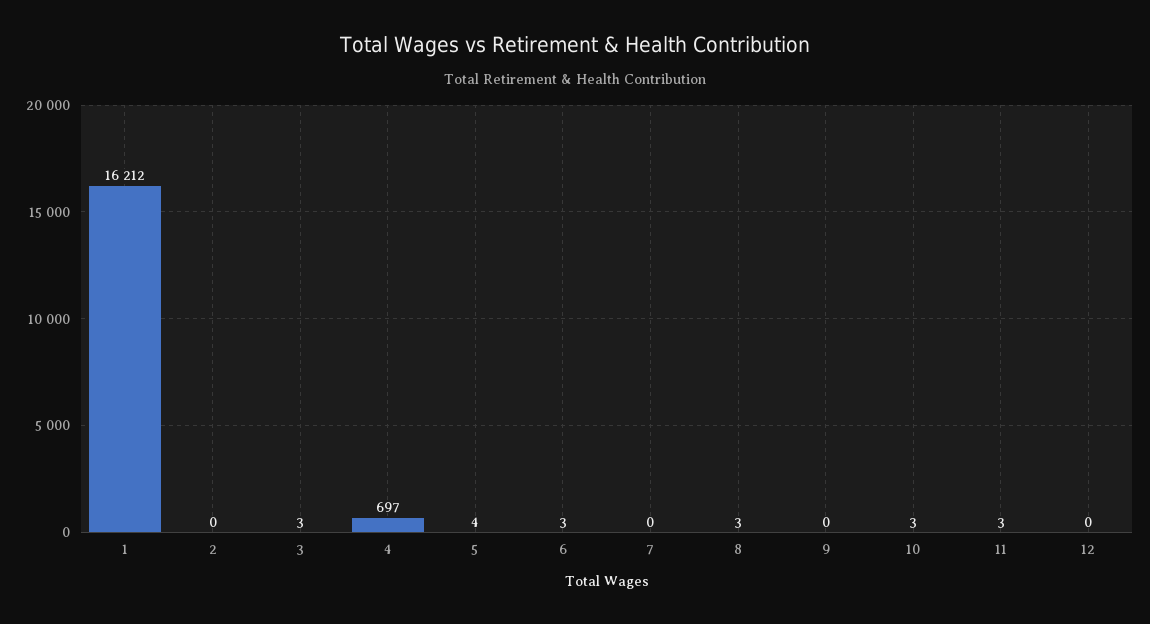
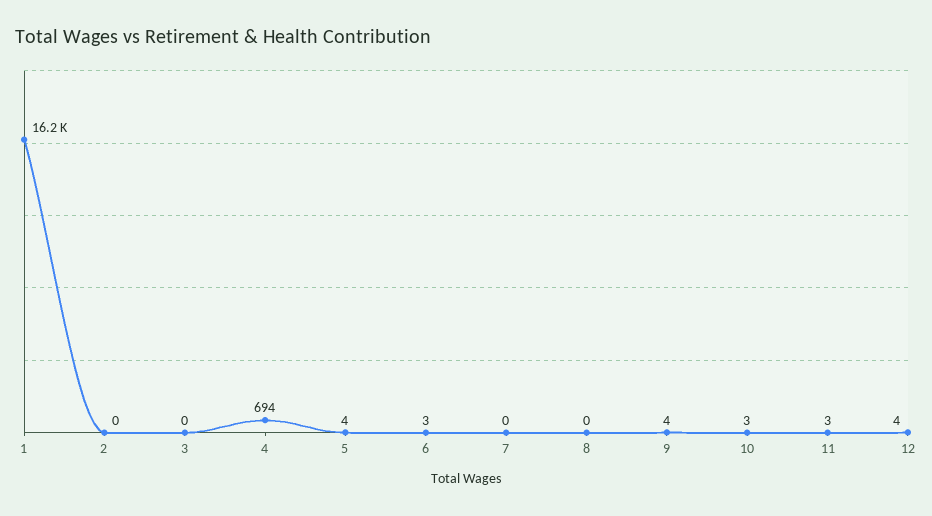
3: 3 -> 0
4: 697 -> 694
8: 3 -> 0
9: 0 -> 4
12: 0 -> 4

